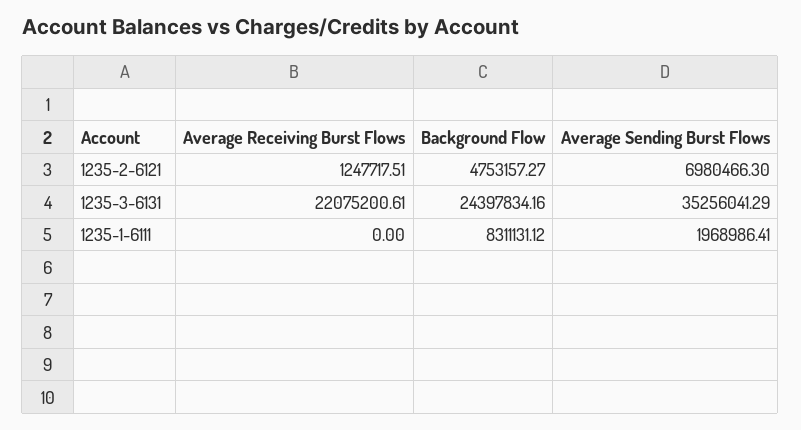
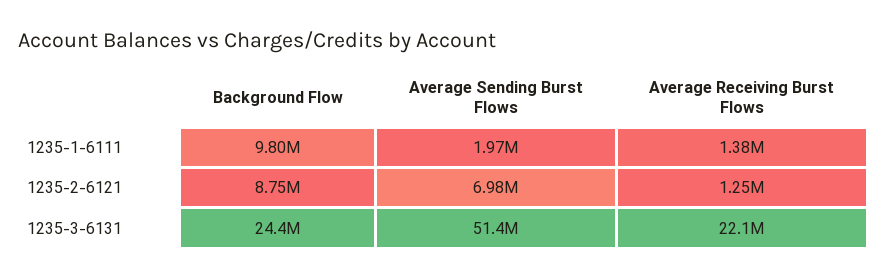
Background Flow, 1235-2-6121: 4753157.27 -> 8750000
Average Sending Burst Flows, 1235-3-6131: 35256041.29 -> 51400000
Average Receiving Burst Flows, 1235-1-6111: 0 -> 1380000
Background Flow, 1235-1-6111: 8311131.12 -> 9800000

